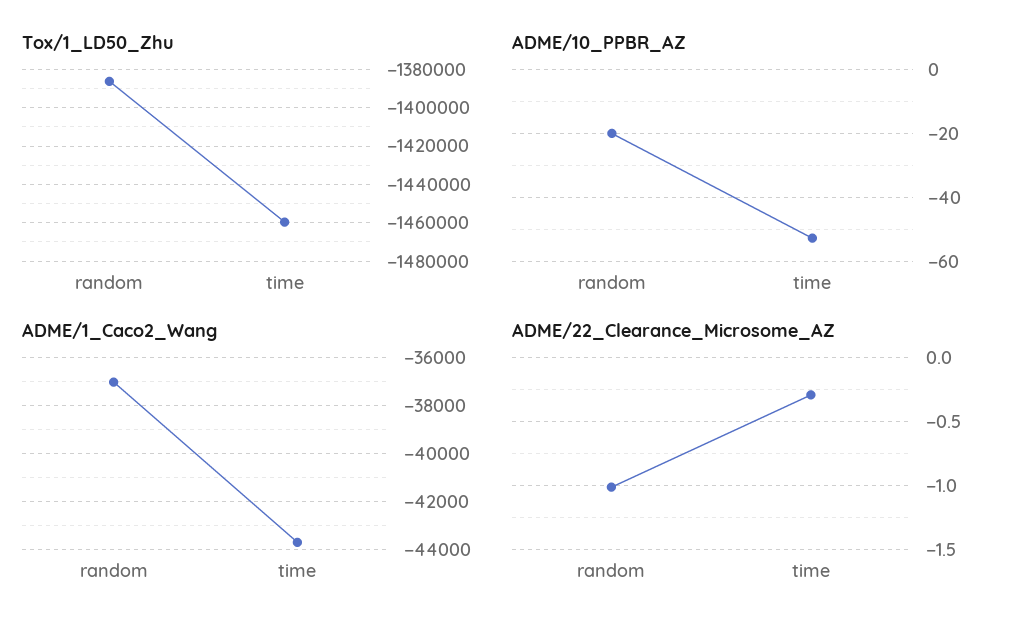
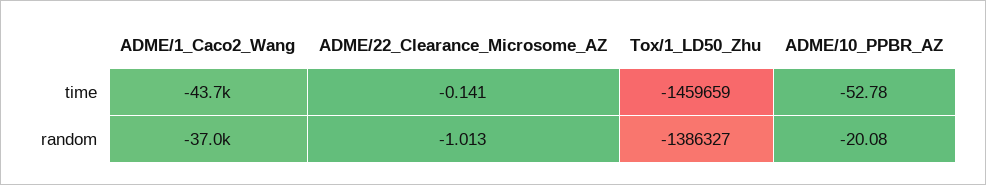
ADME/22_Clearance_Microsome_AZ, time: -0.3 -> -0.141

